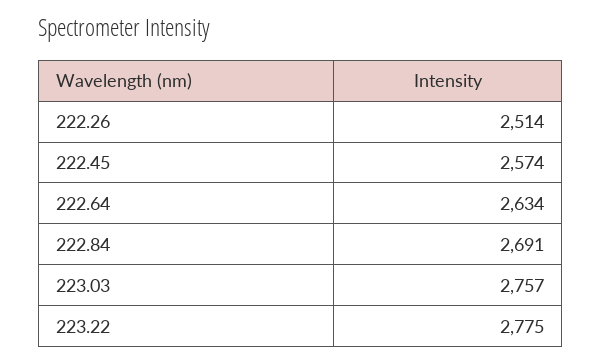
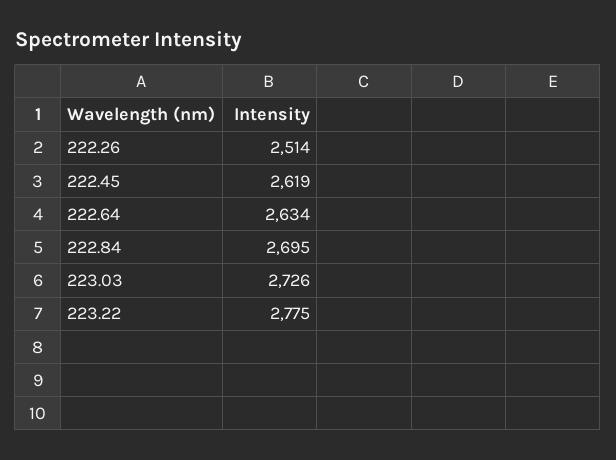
222.45: 2574 -> 2619
222.84: 2691 -> 2695
223.03: 2757 -> 2726

